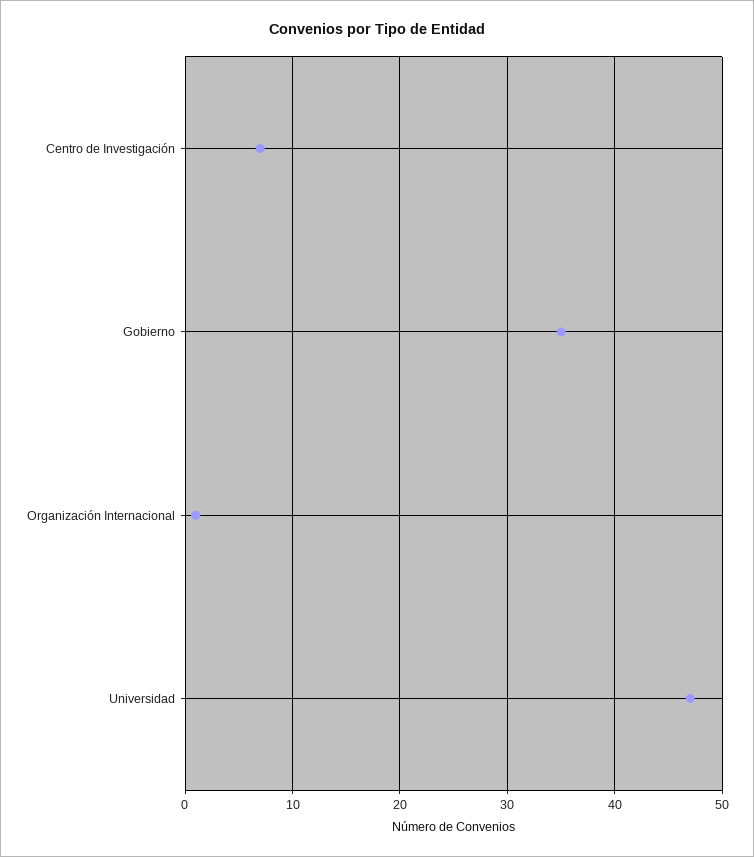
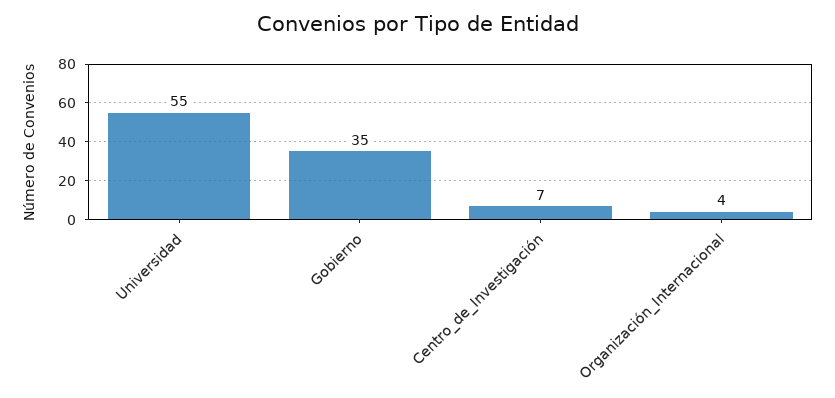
Organización Internacional: 1 -> 4
Universidad: 47 -> 55

